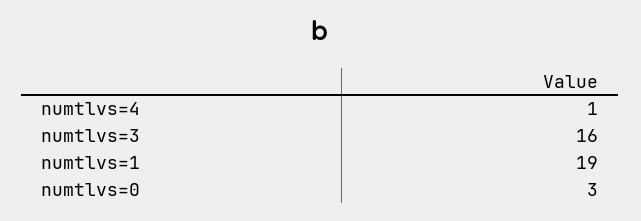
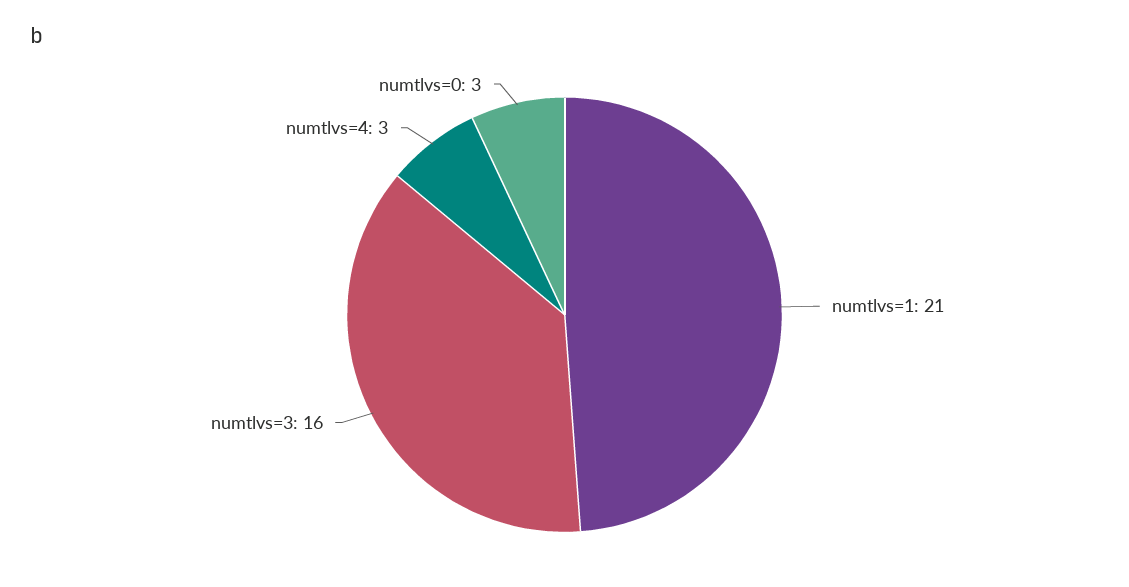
numtlvs=4: 1 -> 3
numtlvs=1: 19 -> 21

